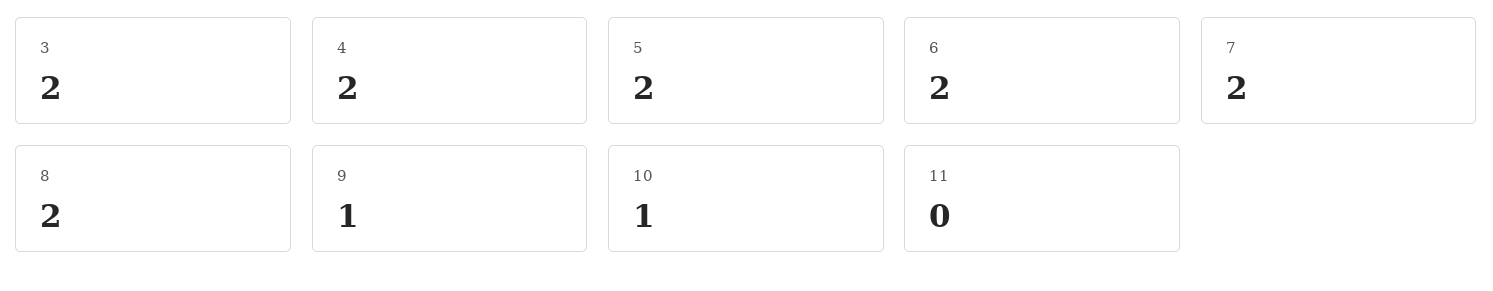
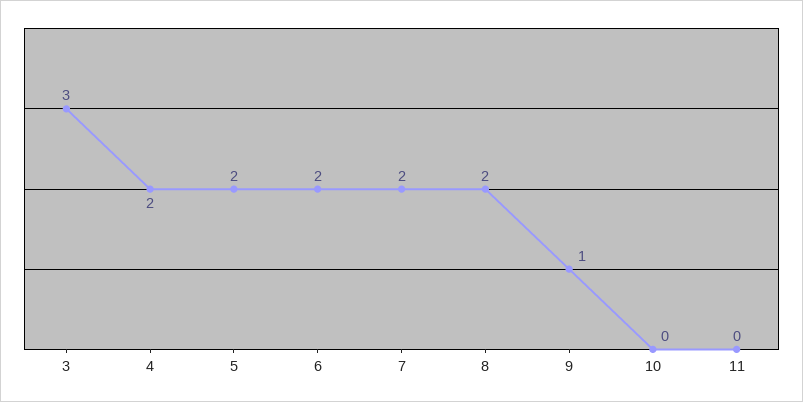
3: 2 -> 3
10: 1 -> 0

